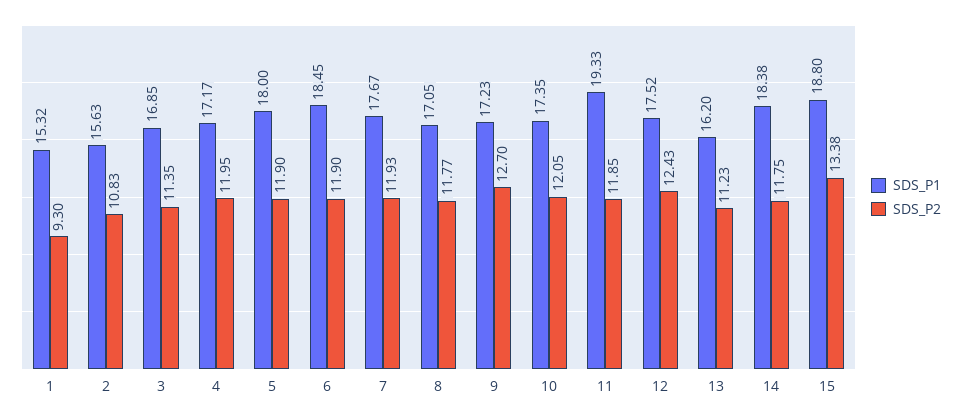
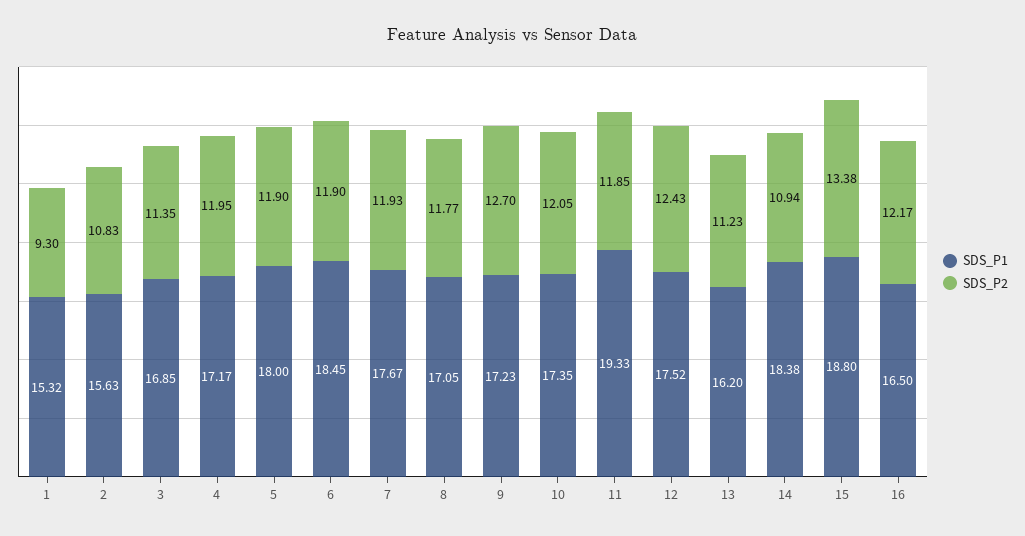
SDS_P2, 14: 11.75 -> 10.94
SDS_P1, 16: none -> 16.5
SDS_P2, 16: none -> 12.17

